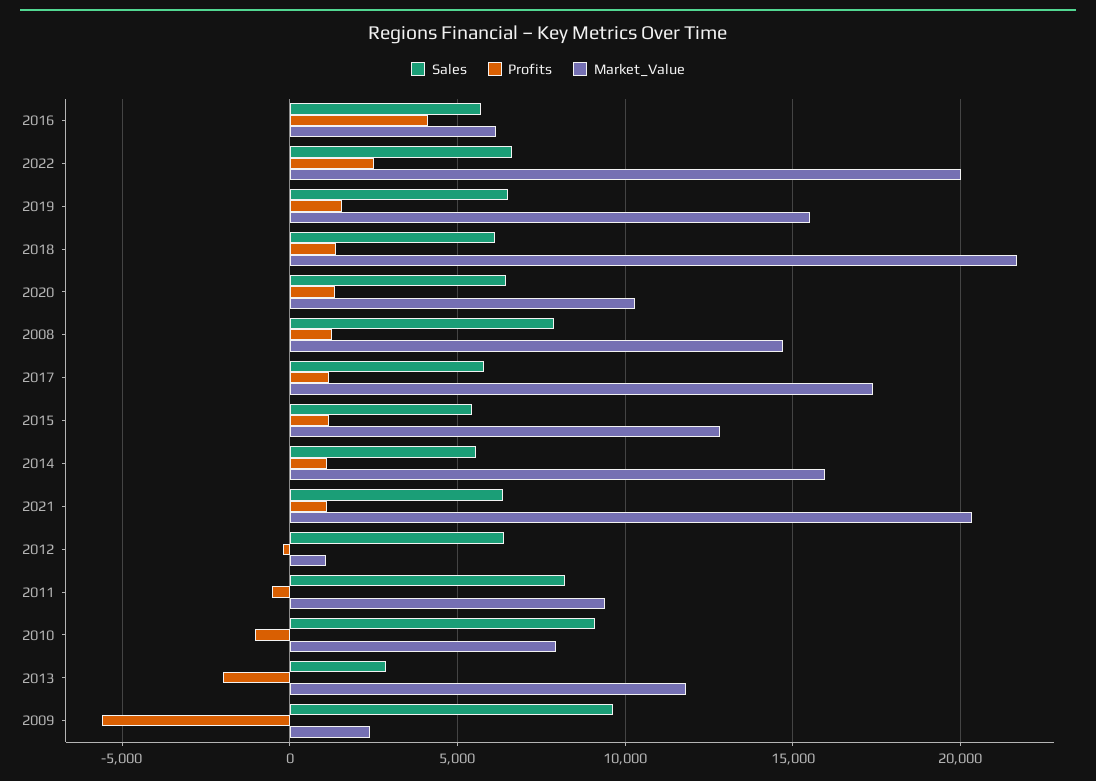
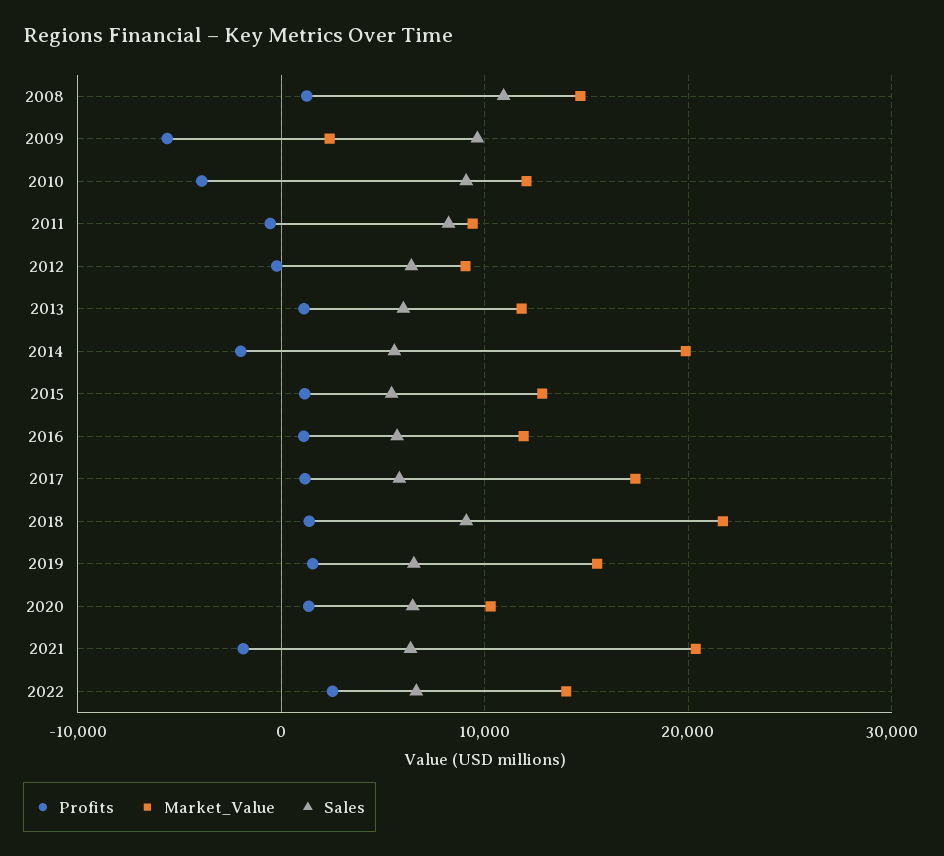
Profits, 2016: 4000 -> 1000
Market_Value, 2016: 6000 -> 12000
Market_Value, 2022: 20000 -> 14000
Sales, 2018: 6000 -> 9000
Sales, 2008: 8000 -> 11000
Profits, 2014: 1000 -> -2000
Market_Value, 2014: 16000 -> 20000
Profits, 2021: 1000 -> -2000
Market_Value, 2012: 1000 -> 9000
Profits, 2010: -1000 -> -4000
Market_Value, 2010: 8000 -> 12000
Sales, 2013: 3000 -> 6000
Profits, 2013: -2000 -> 1000

